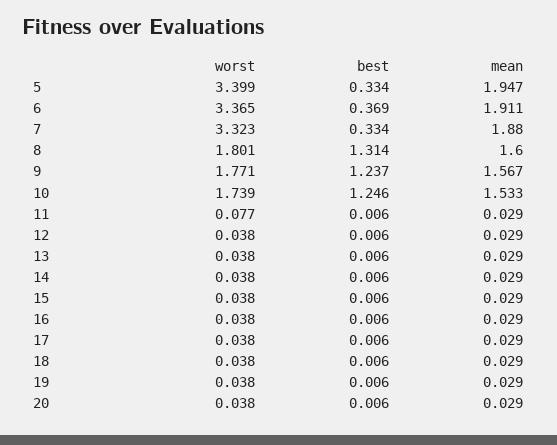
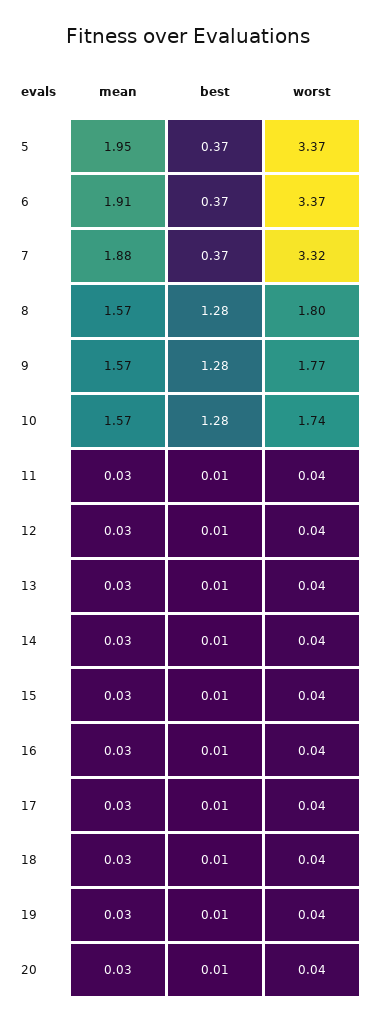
worst, 5: 3.399 -> 3.37
best, 5: 0.334 -> 0.37
best, 7: 0.334 -> 0.37
best, 8: 1.314 -> 1.28
mean, 8: 1.6 -> 1.57
best, 9: 1.237 -> 1.28
best, 10: 1.246 -> 1.28
mean, 10: 1.533 -> 1.57
worst, 11: 0.077 -> 0.04

